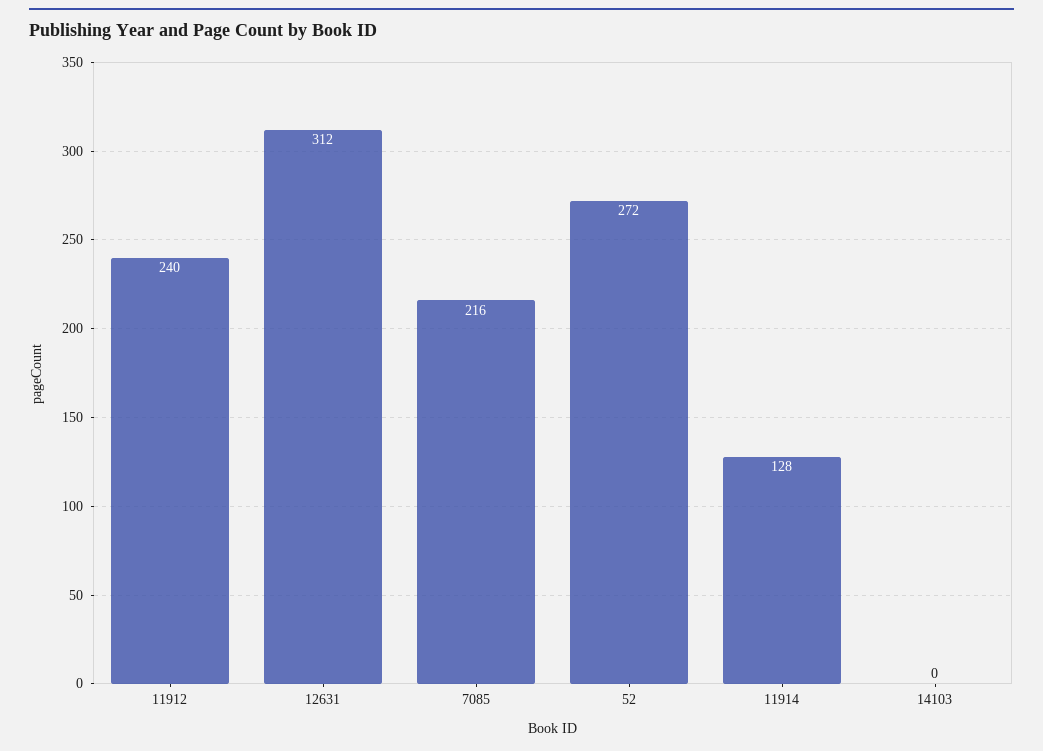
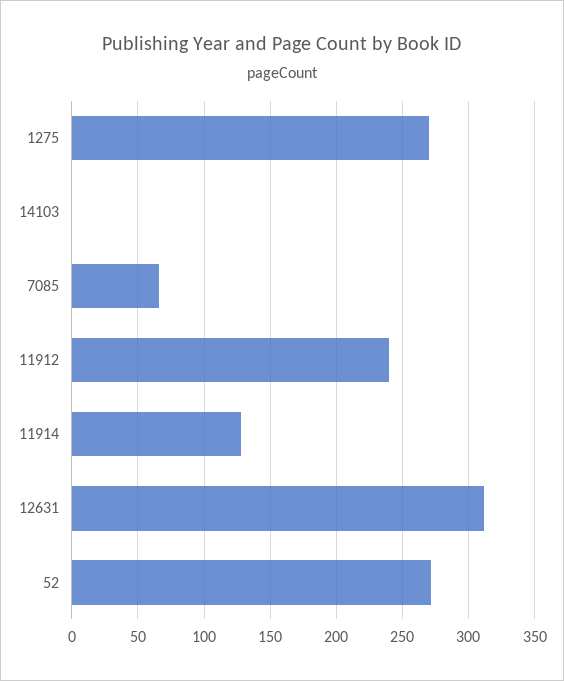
7085: 216 -> 65
1275: none -> 270

